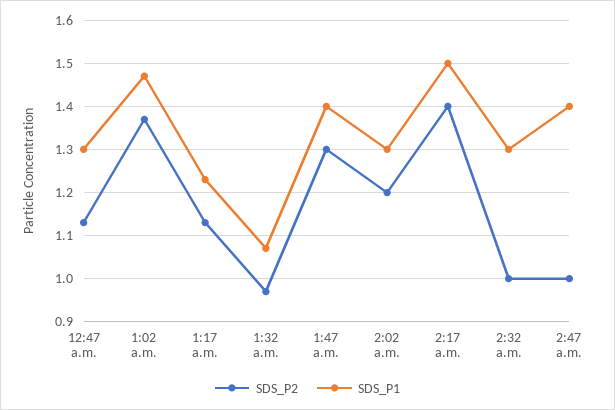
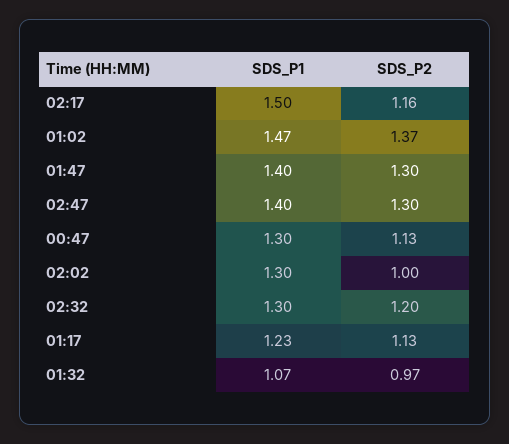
SDS_P2, 2:02 a.m.: 1.2 -> 1
SDS_P2, 2:17 a.m.: 1.4 -> 1.16
SDS_P2, 2:32 a.m.: 1 -> 1.2
SDS_P2, 2:47 a.m.: 1 -> 1.3

